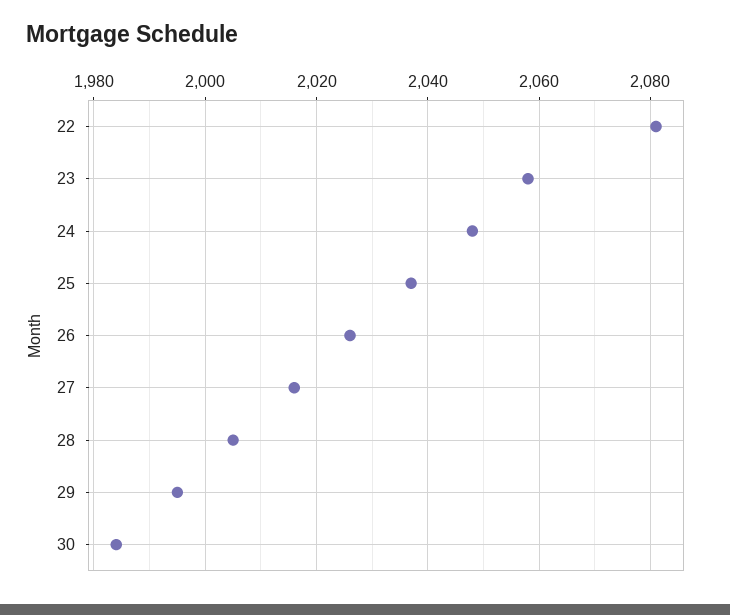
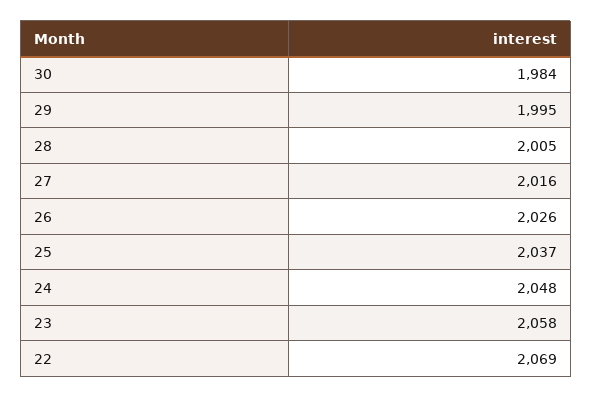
22: 2080 -> 2069

